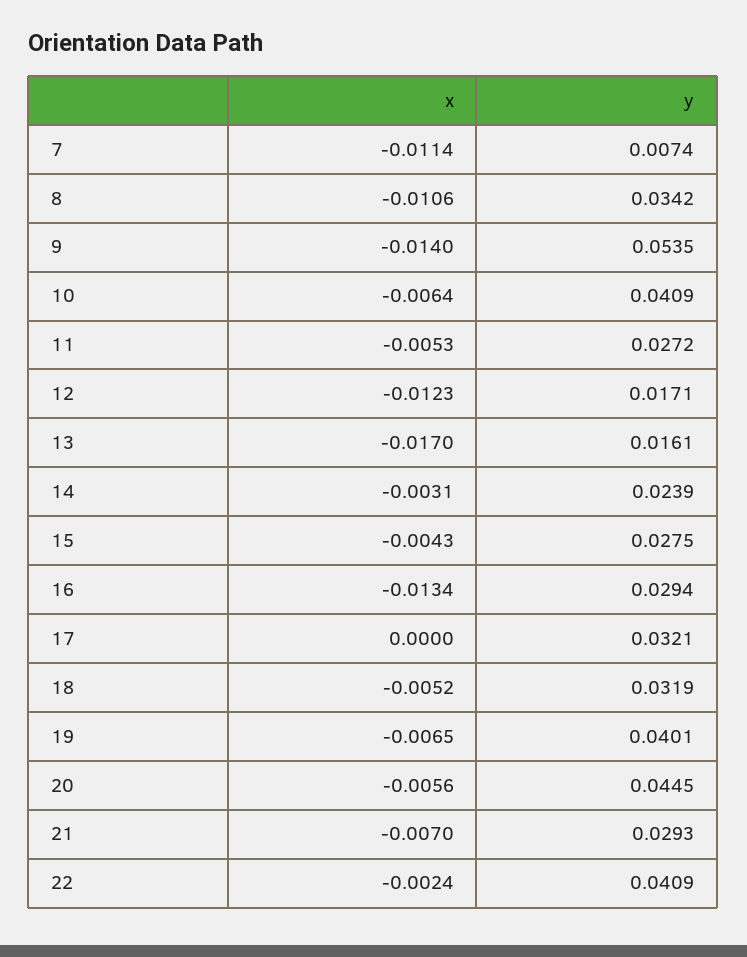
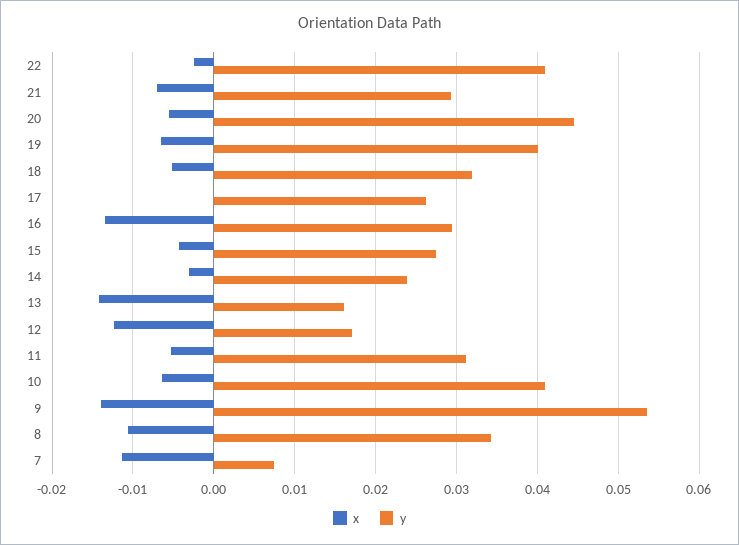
y, 11: 0.0272 -> 0.031
x, 13: -0.017 -> -0.014
y, 17: 0.0321 -> 0.026

